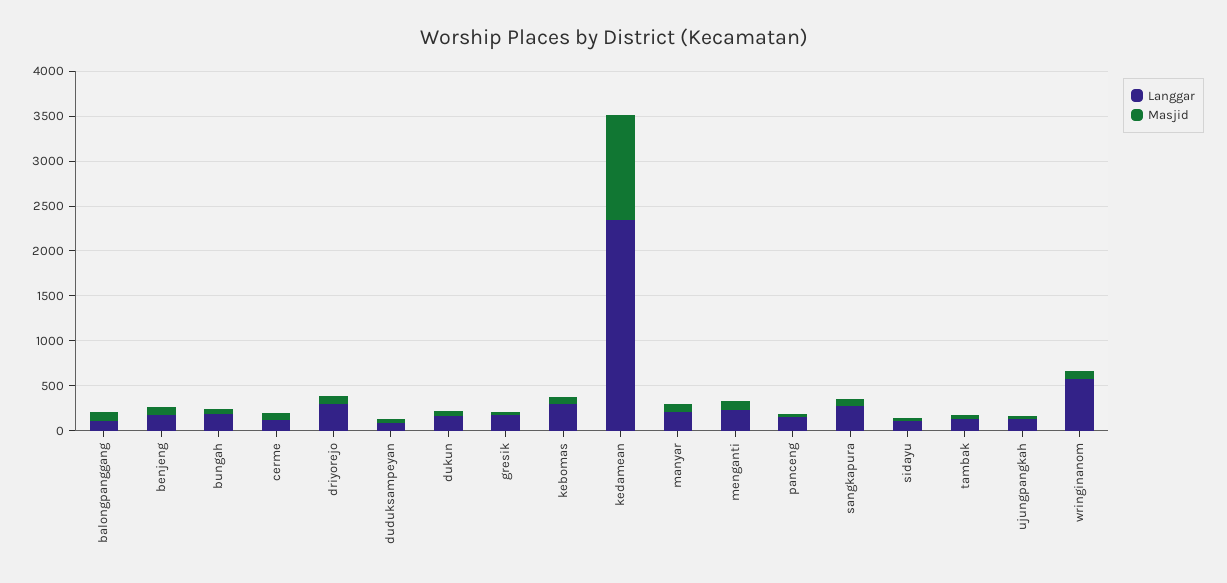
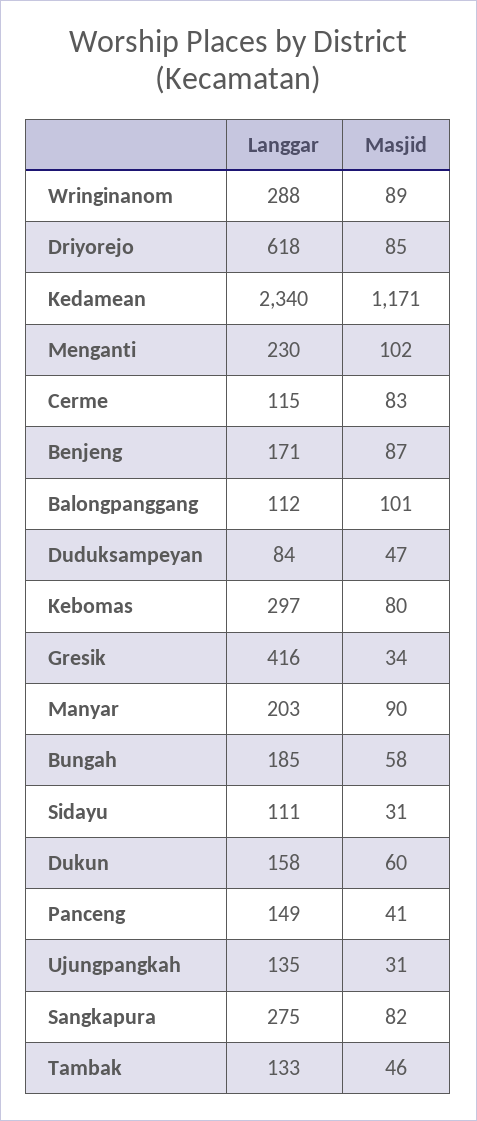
Langgar, driyorejo: 300 -> 618
Langgar, gresik: 200 -> 416
Langgar, wringinanom: 600 -> 288

